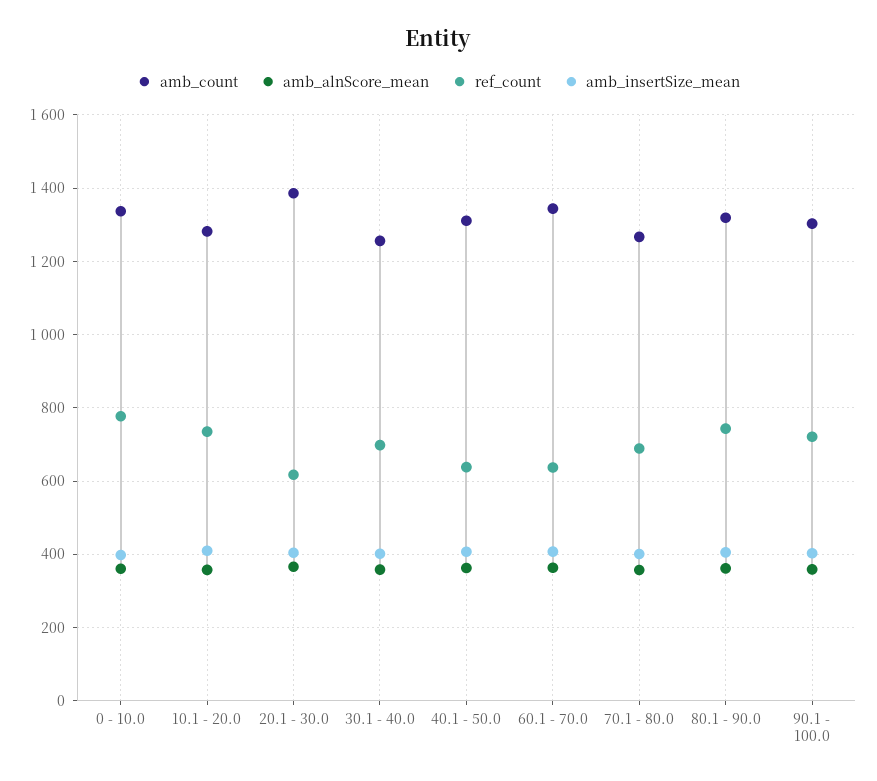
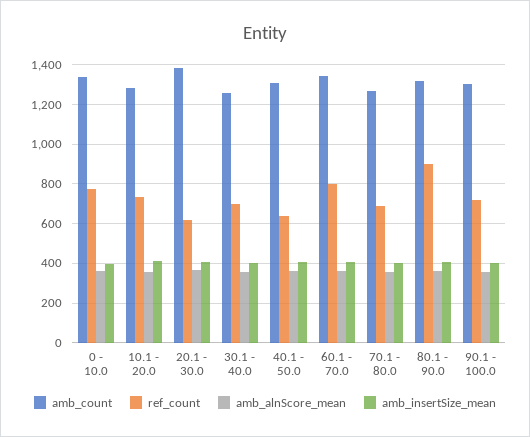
ref_count, 60.1 - 70.0: 640 -> 800
ref_count, 80.1 - 90.0: 740 -> 900

